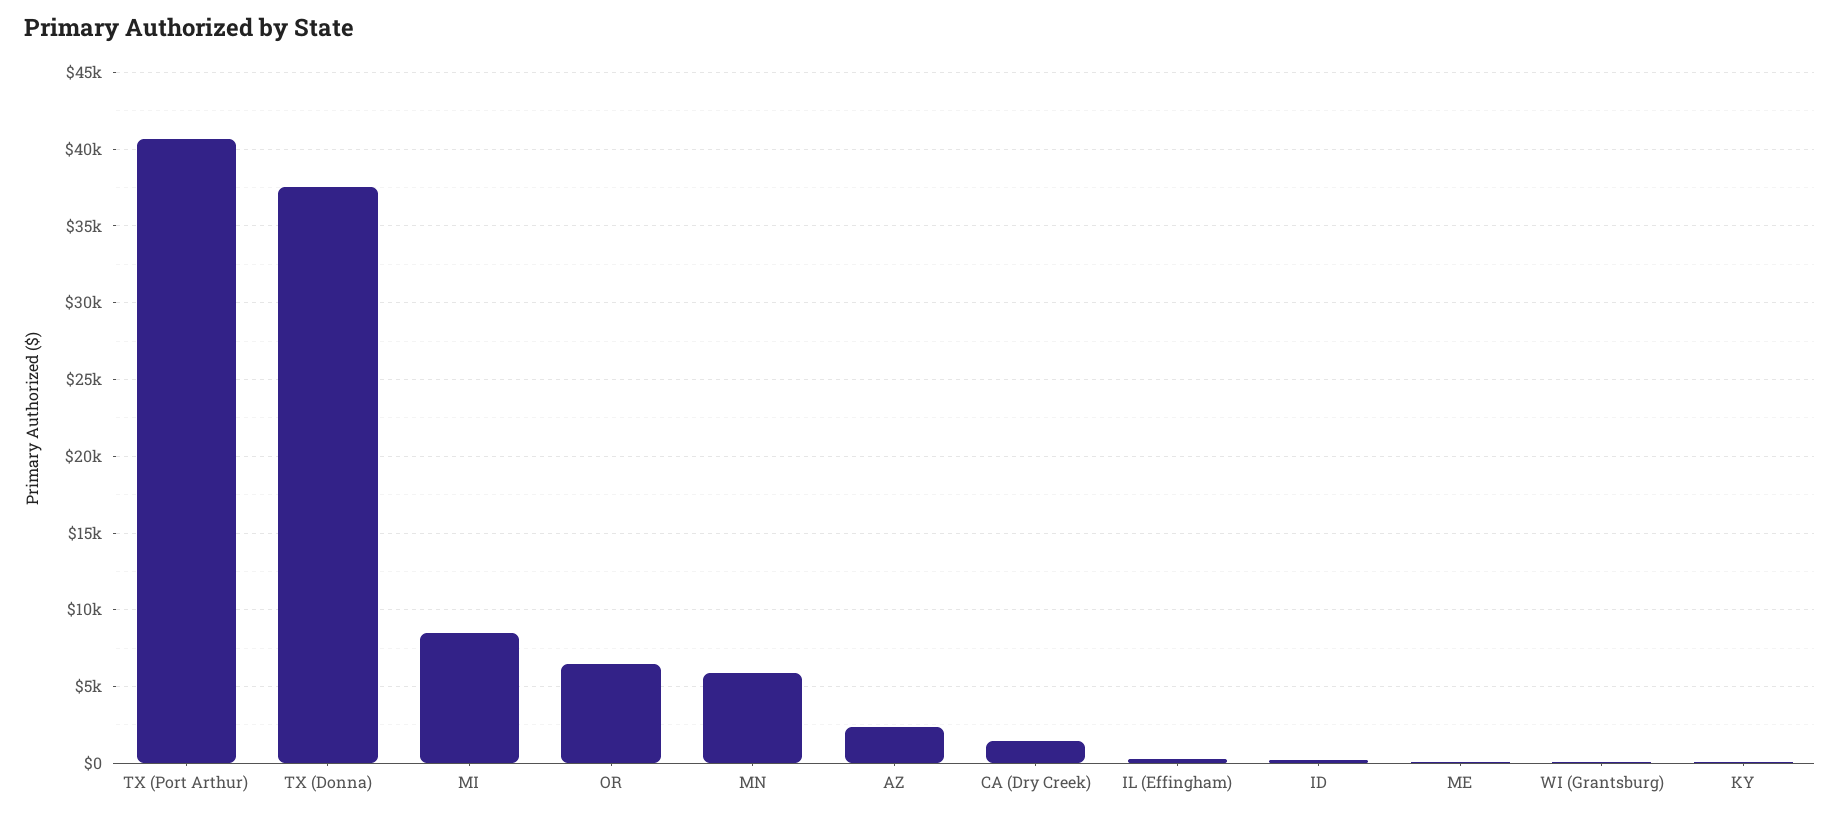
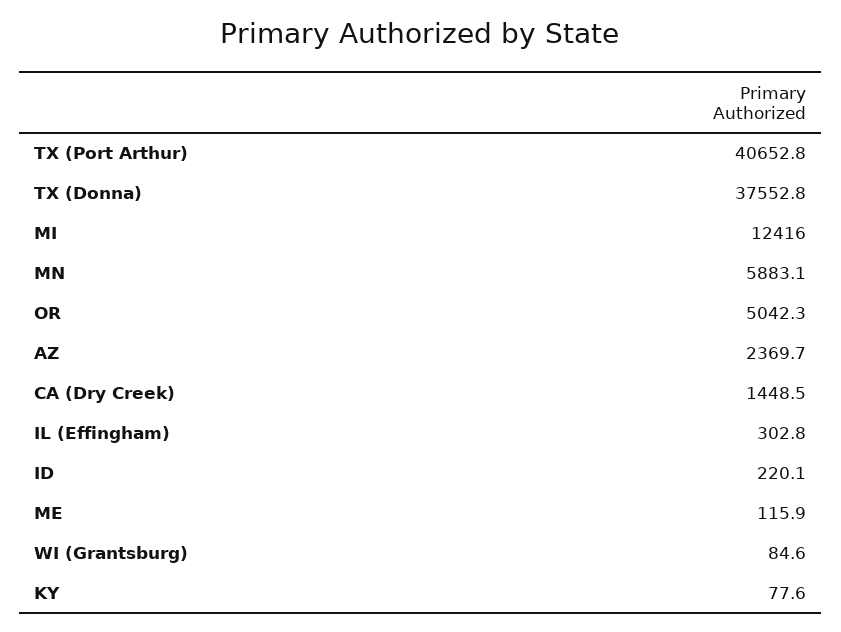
MI: 8500 -> 12416
OR: 6500 -> 5042.3

